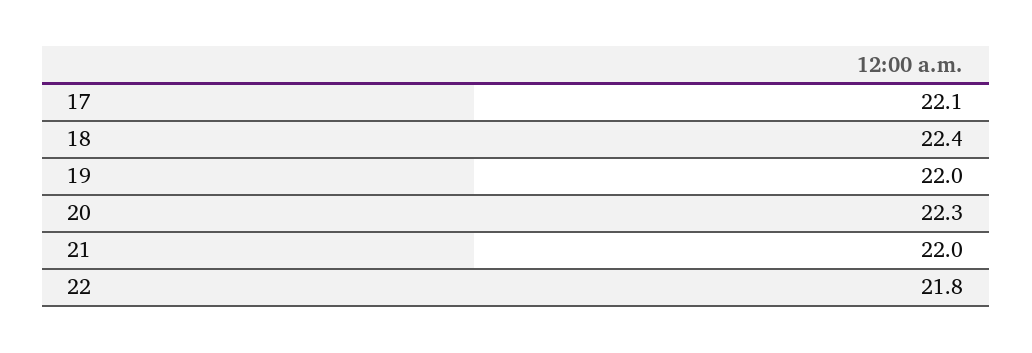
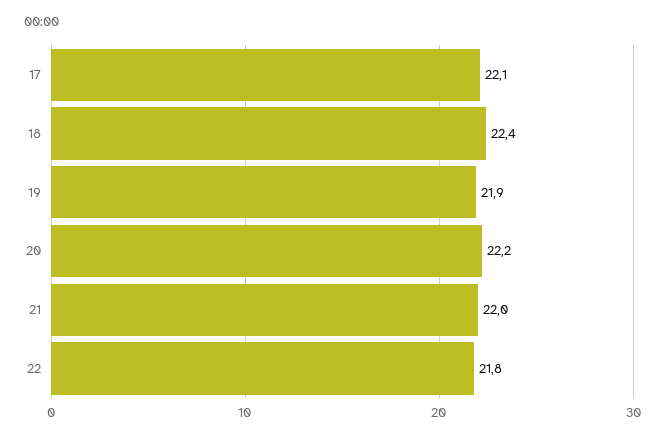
19: 22 -> 21.9
20: 22.3 -> 22.2

